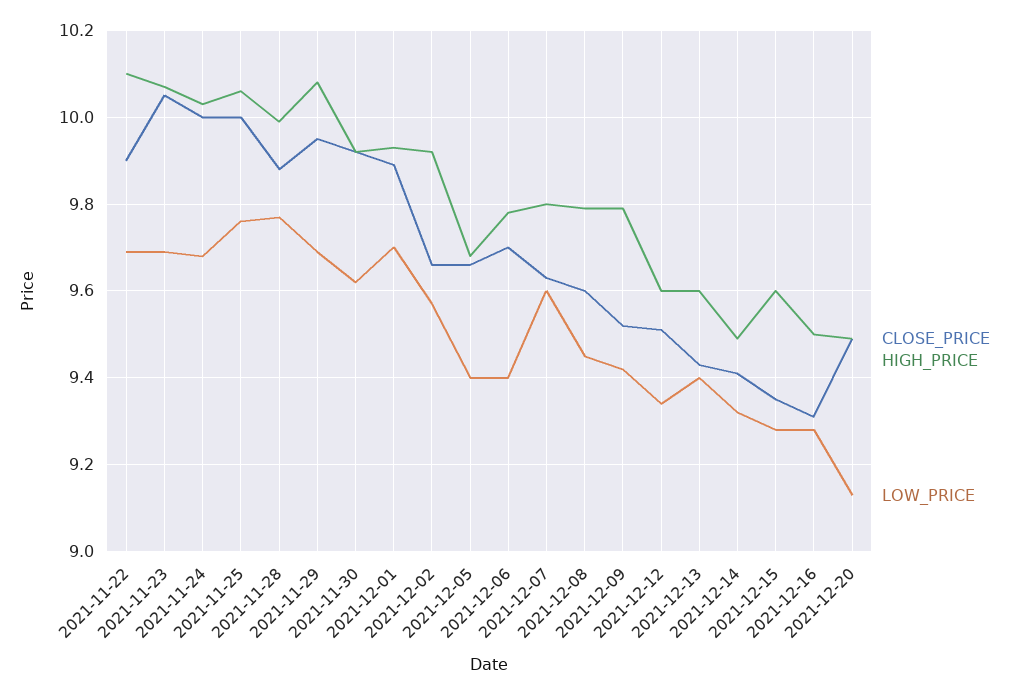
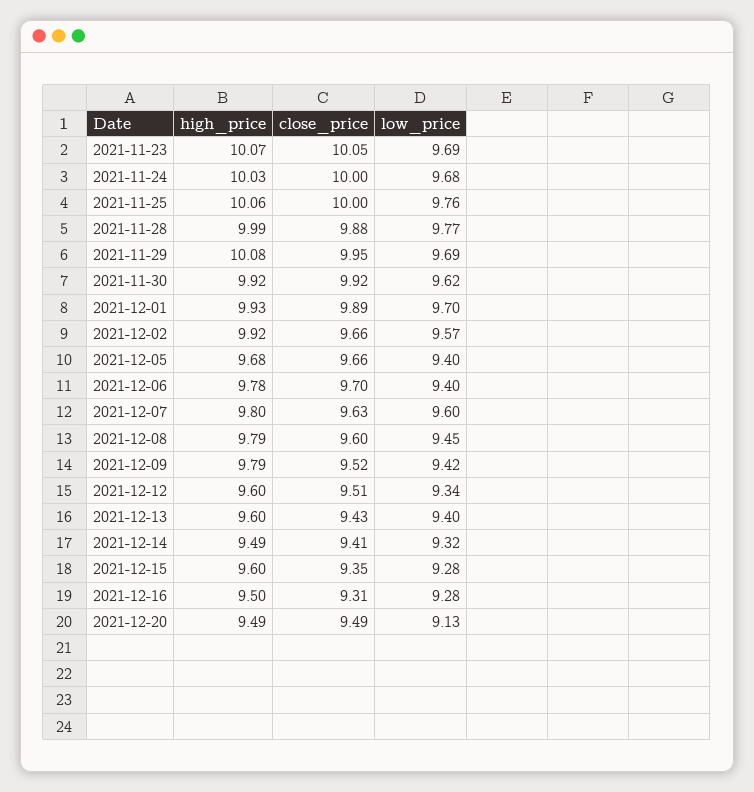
CLOSE_PRICE, 2021-11-22: 9.9 -> none
HIGH_PRICE, 2021-11-22: 10.1 -> none
LOW_PRICE, 2021-11-22: 9.7 -> none

